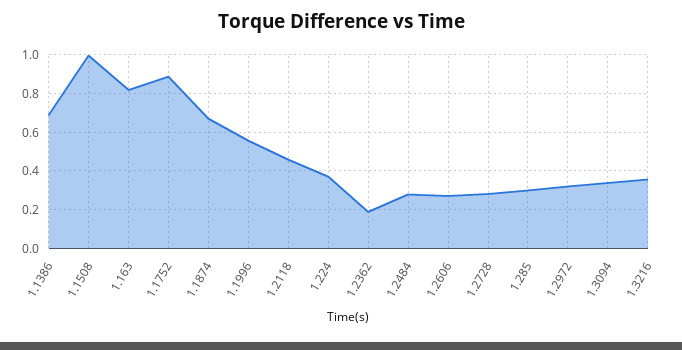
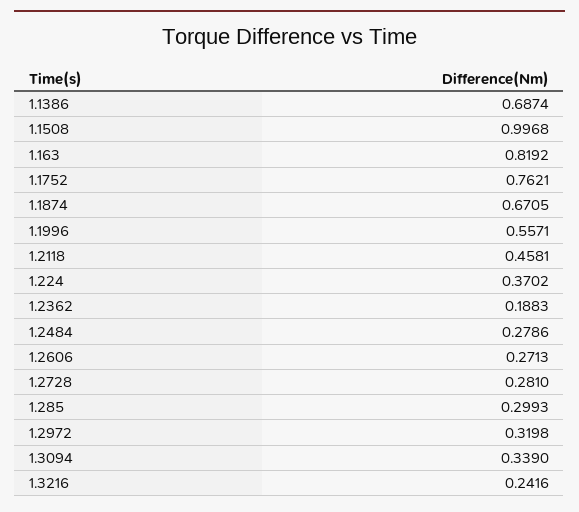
1.1752: 0.9 -> 0.7621
1.3216: 0.35 -> 0.2416

